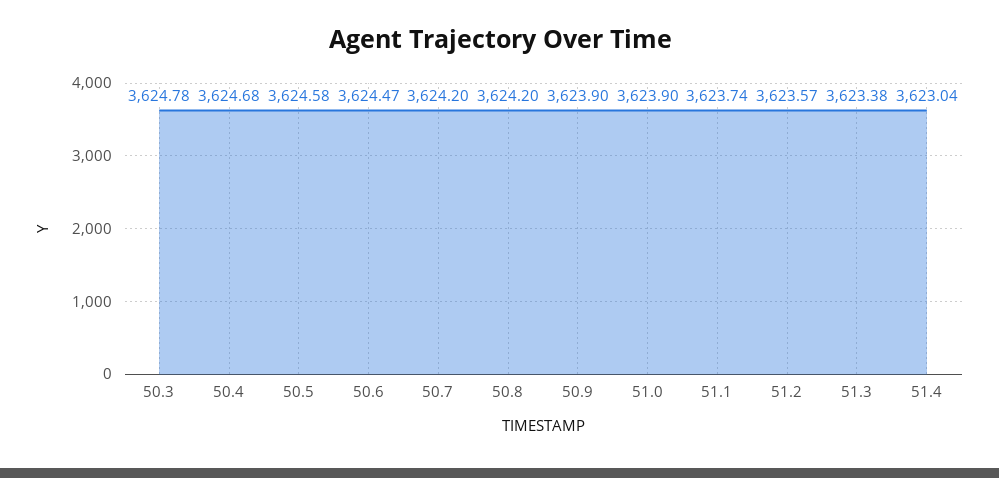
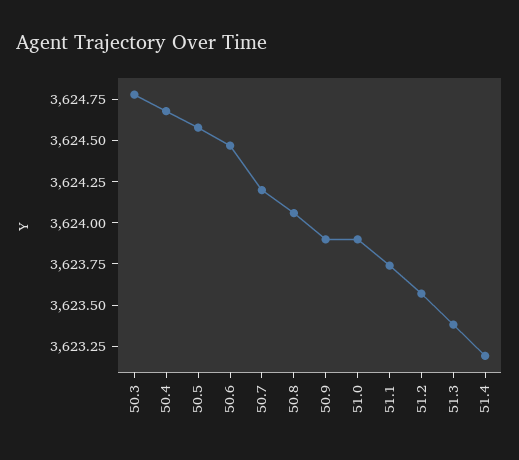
50.8: 3624.2 -> 3624.05
51.4: 3623.04 -> 3623.2

